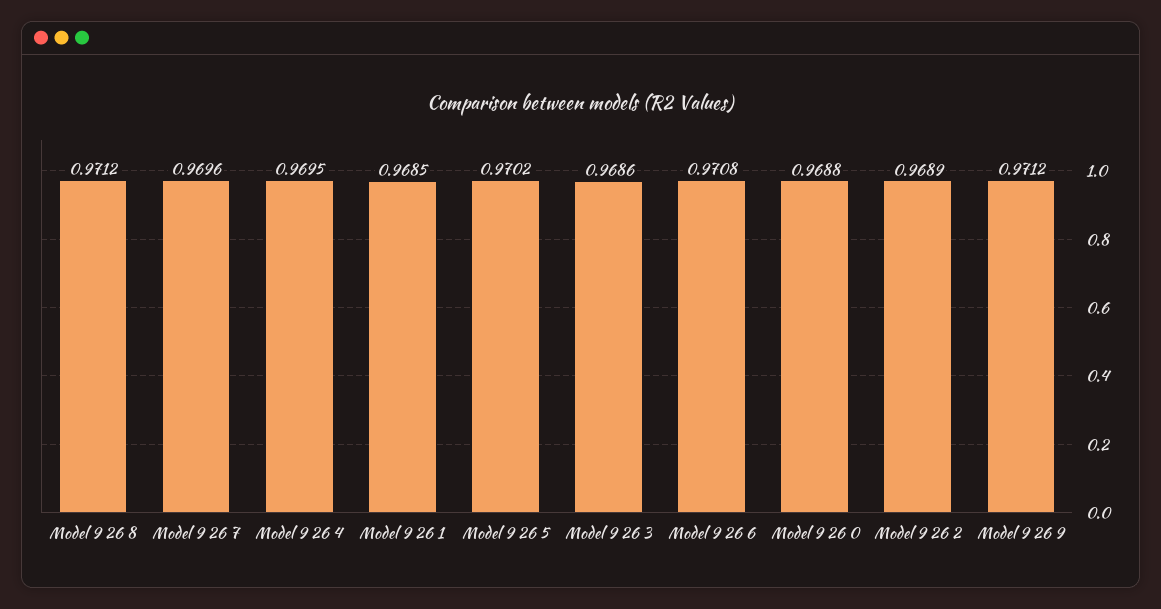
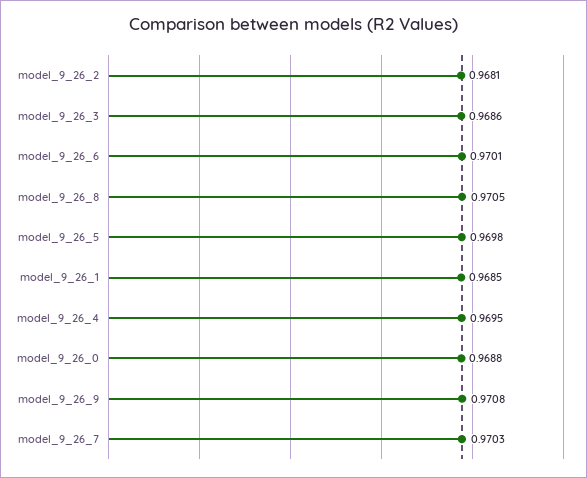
Model 9 26 8: 0.9712 -> 0.9705
Model 9 26 7: 0.9696 -> 0.9703
Model 9 26 5: 0.9702 -> 0.9698
Model 9 26 6: 0.9708 -> 0.9701
Model 9 26 2: 0.9689 -> 0.9681
Model 9 26 9: 0.9712 -> 0.9708

